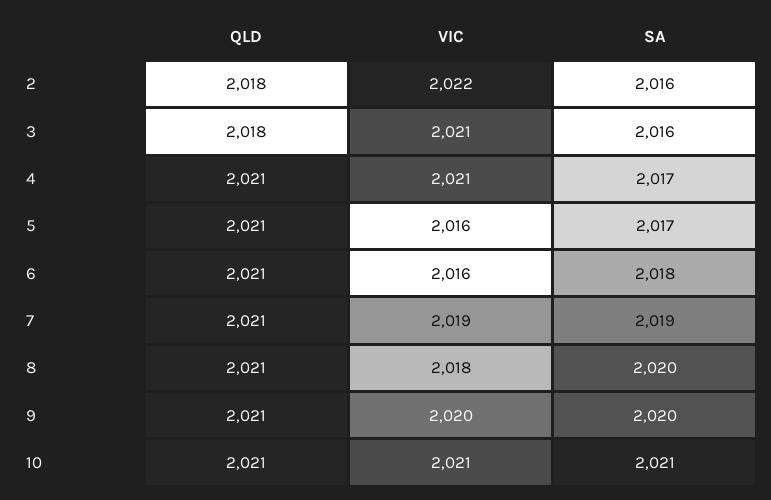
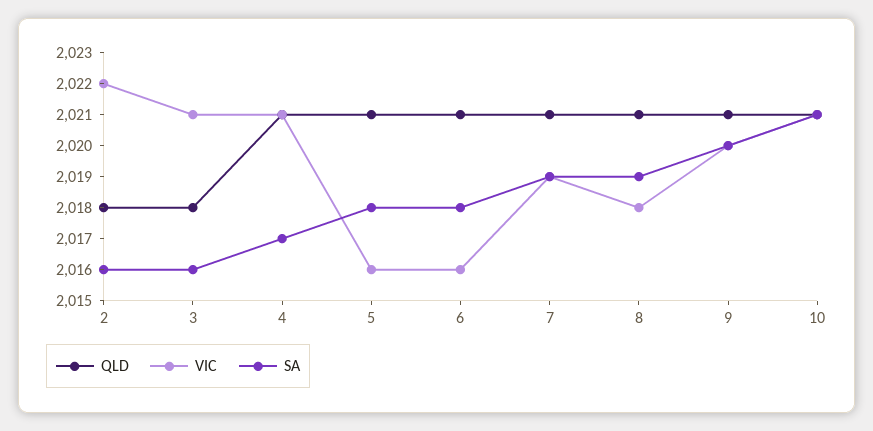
SA, 5: 2017 -> 2018
SA, 8: 2020 -> 2019

